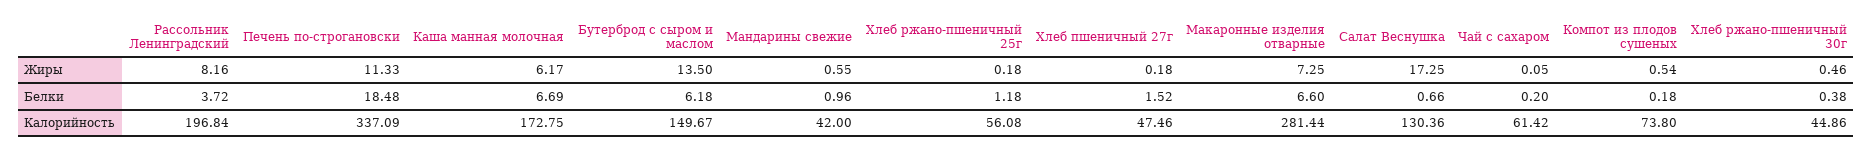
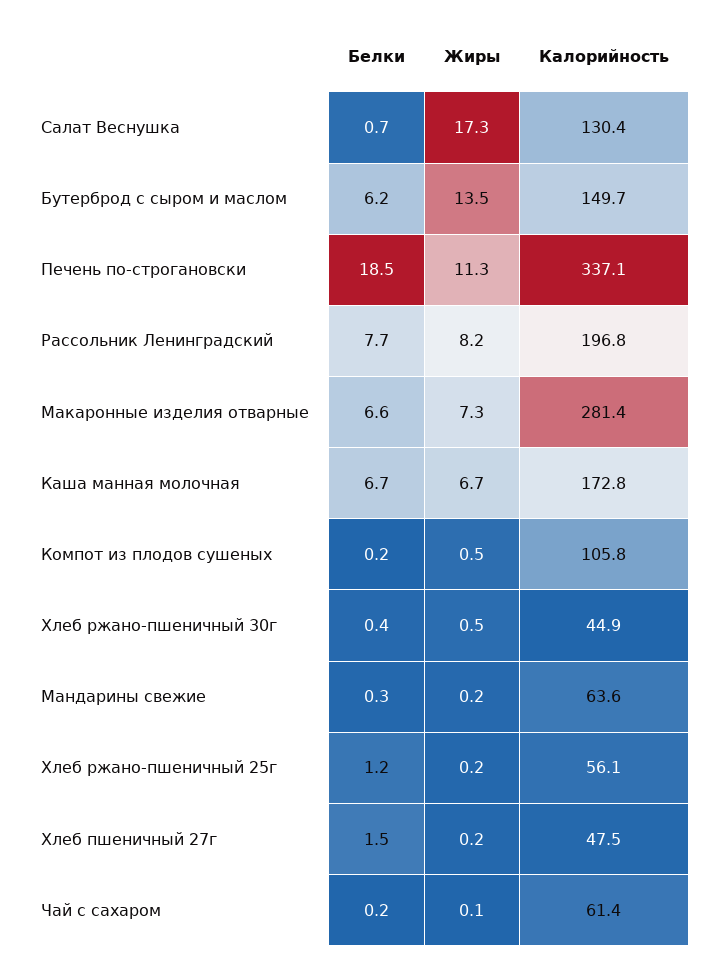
Каша манная молочная, Жиры: 6.17 -> 6.7
Мандарины свежие, Жиры: 0.55 -> 0.2
Рассольник Ленинградский, Белки: 3.72 -> 7.7
Мандарины свежие, Белки: 0.96 -> 0.3
Мандарины свежие, Калорийность: 42 -> 63.6
Компот из плодов сушеных, Калорийность: 73.8 -> 105.8

